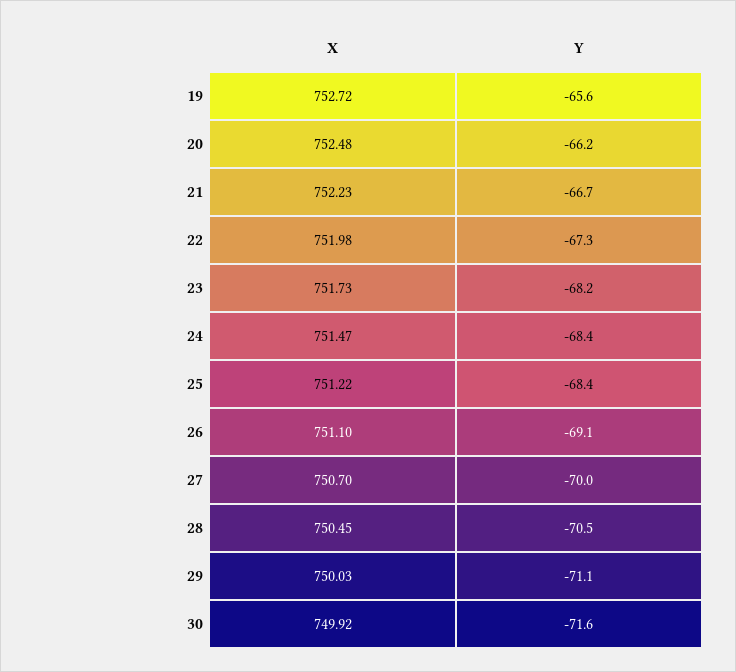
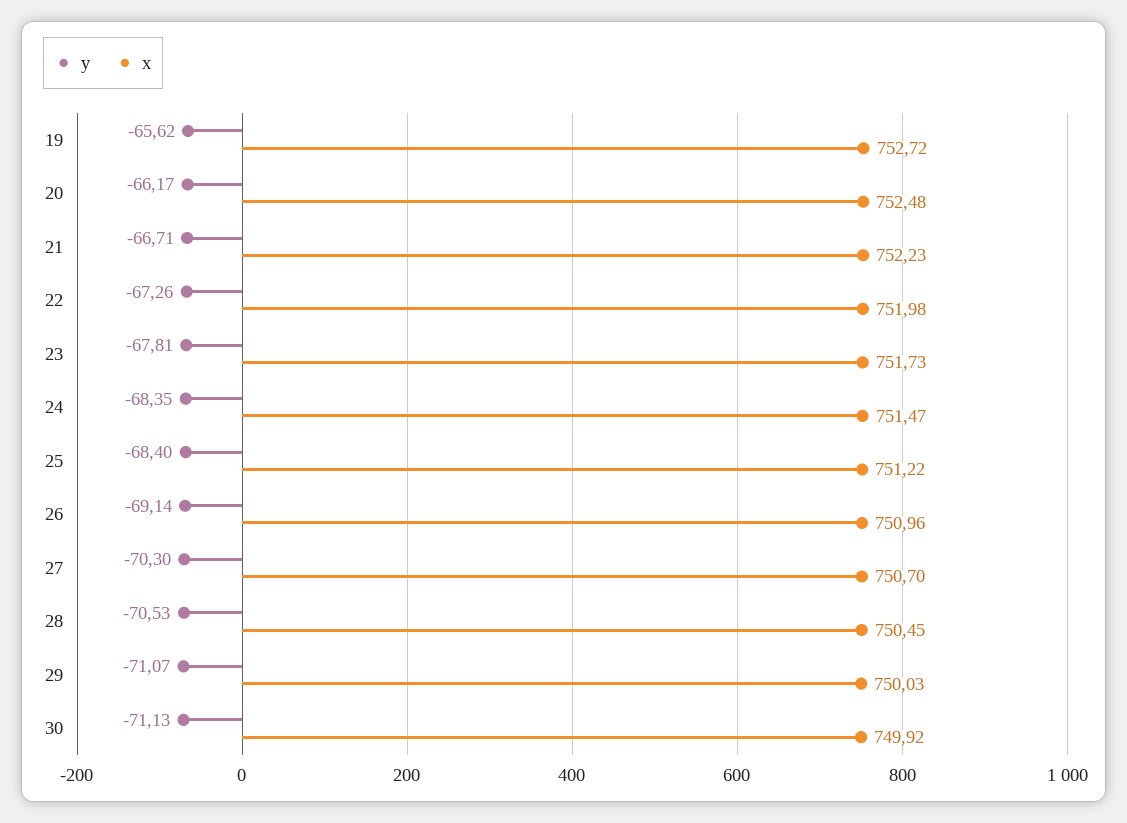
Y, 23: -68.2 -> -67.81
X, 26: 751.1 -> 750.96
Y, 27: -70 -> -70.3
Y, 30: -71.6 -> -71.13

